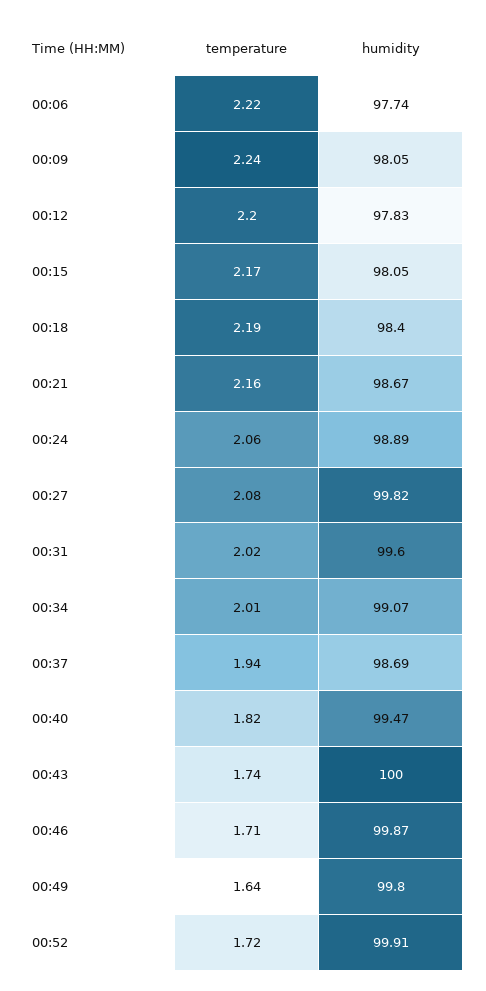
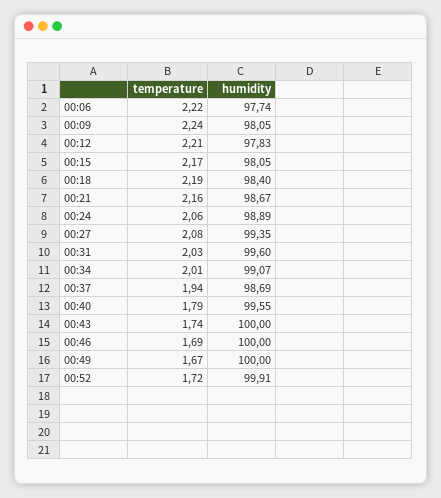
temperature, 00:12: 2.2 -> 2.21
humidity, 00:27: 99.82 -> 99.35
temperature, 00:31: 2.02 -> 2.03
temperature, 00:40: 1.82 -> 1.79
humidity, 00:40: 99.47 -> 99.55
temperature, 00:46: 1.71 -> 1.69
humidity, 00:46: 99.87 -> 100
temperature, 00:49: 1.64 -> 1.67
humidity, 00:49: 99.8 -> 100

